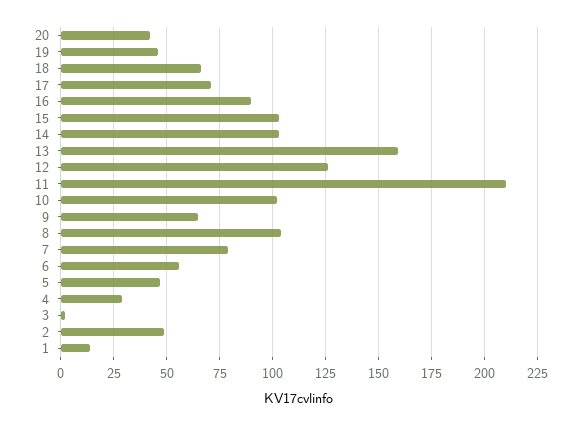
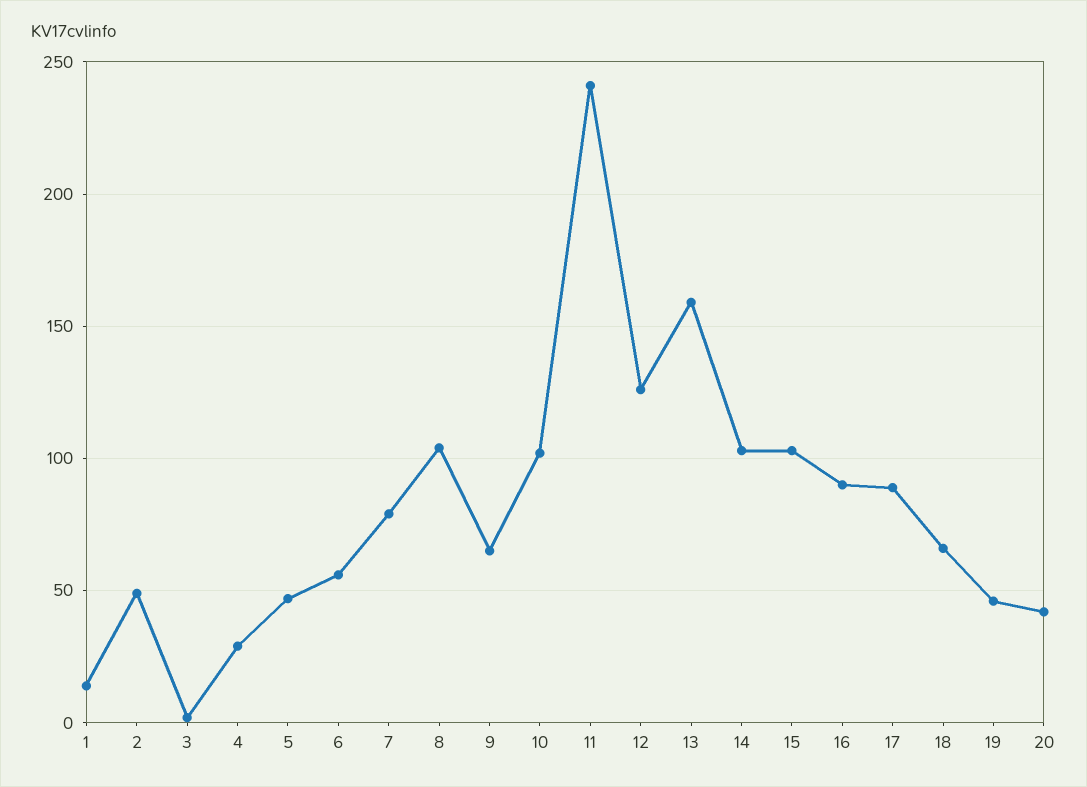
17: 70 -> 90
11: 210 -> 240

